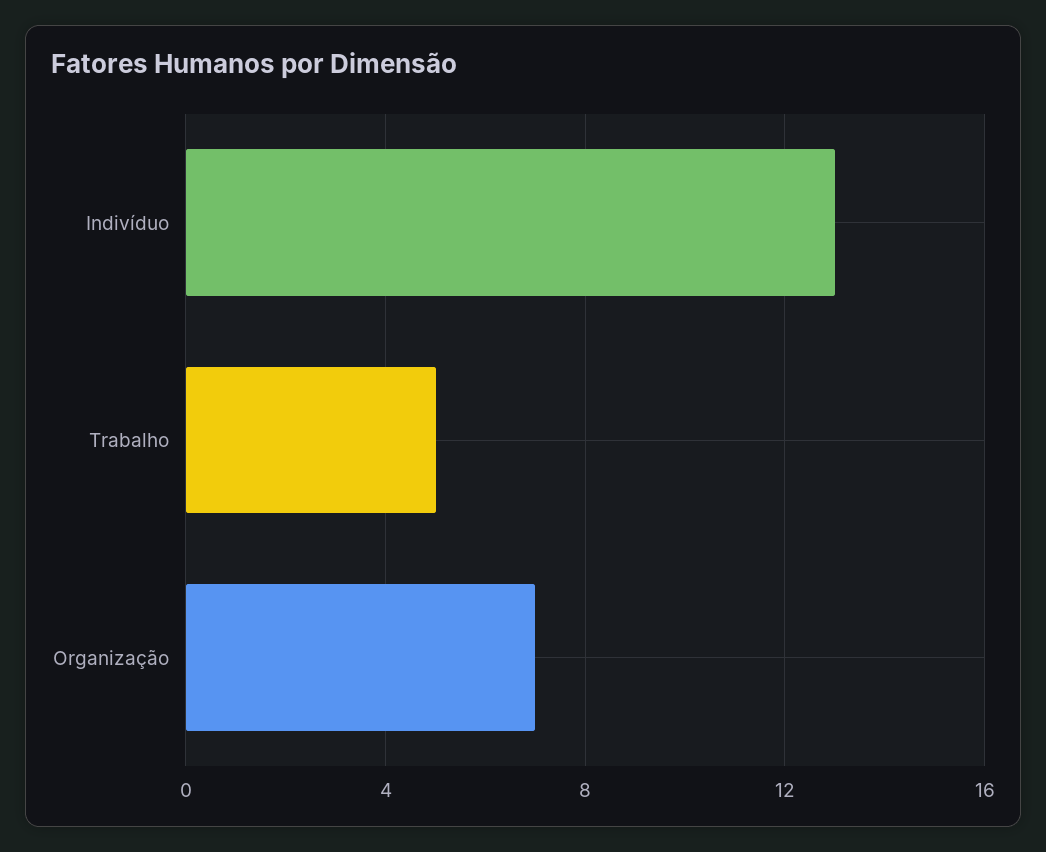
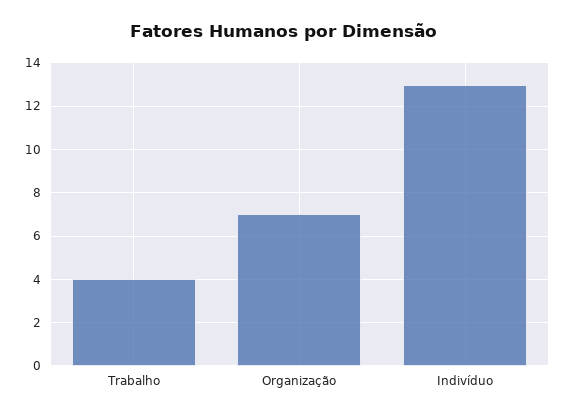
Trabalho: 5 -> 4

